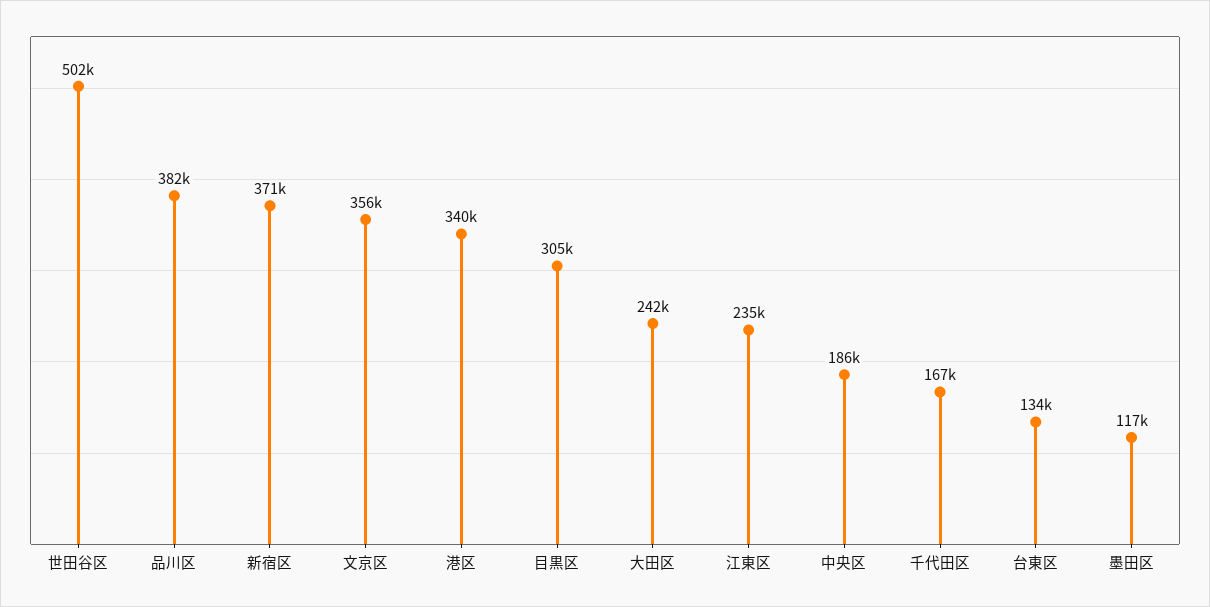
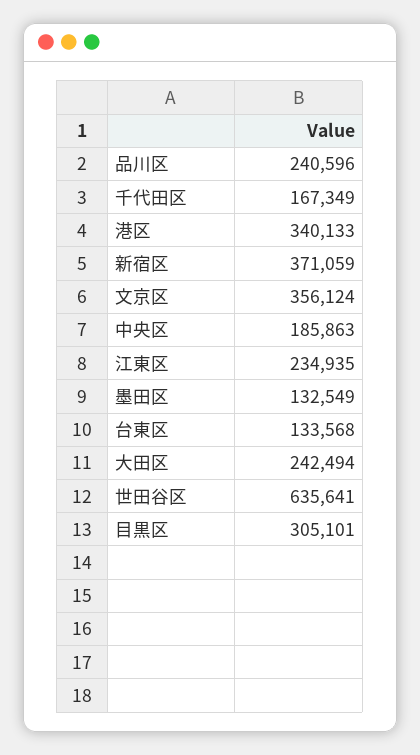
世田谷区: 502000 -> 635641
品川区: 382000 -> 240596
墨田区: 117000 -> 132549

